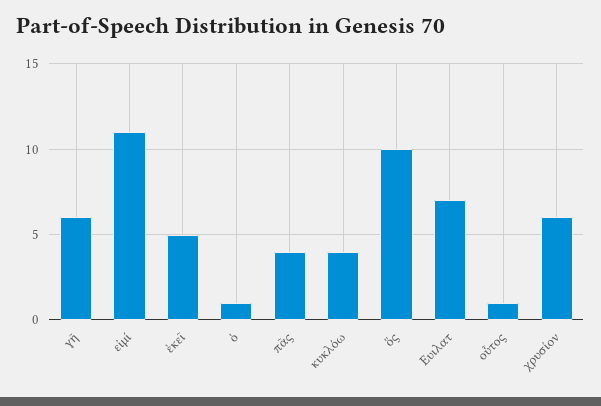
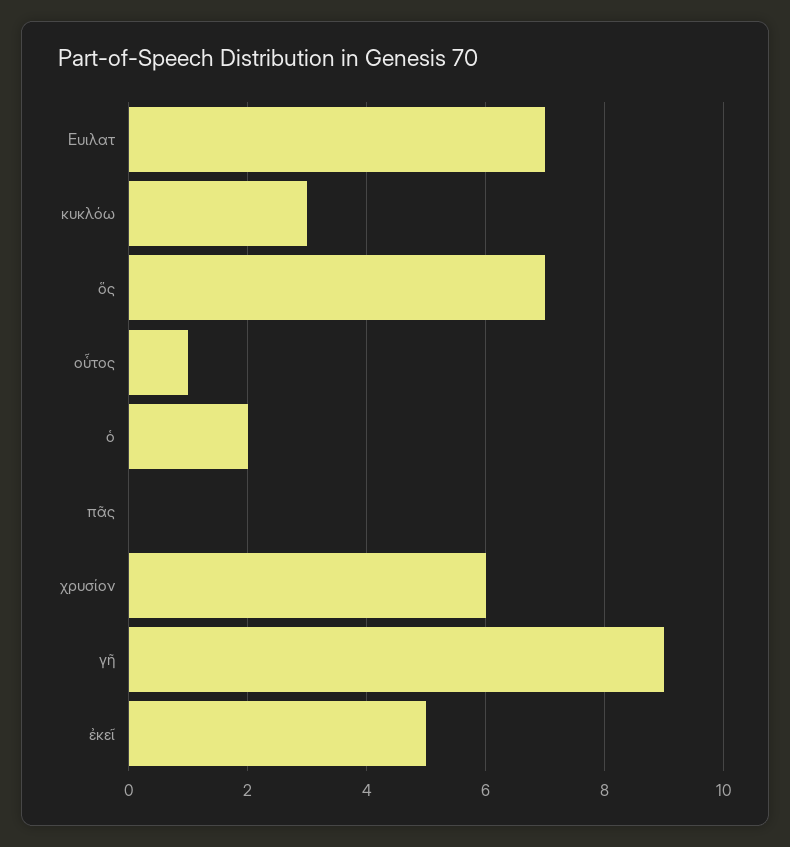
γῆ: 6 -> 9
εἰμί: 11 -> none
ὁ: 1 -> 2
πᾶς: 4 -> 0
κυκλόω: 4 -> 3
ὅς: 10 -> 7

